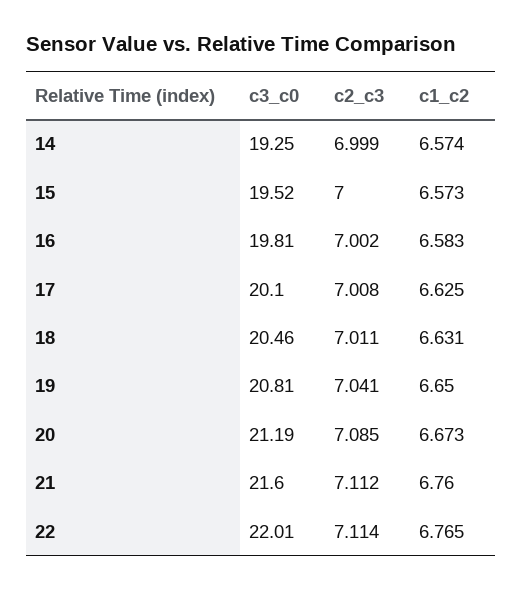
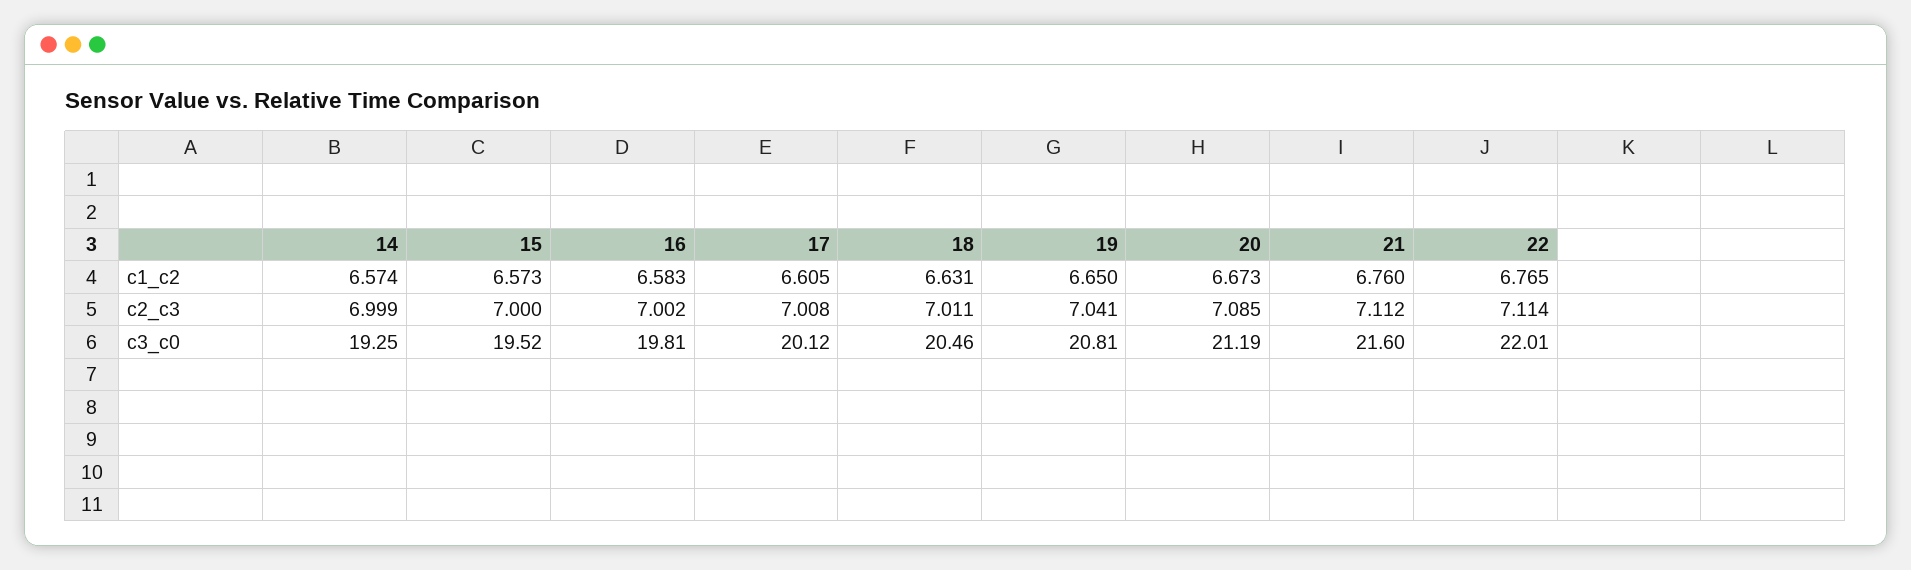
c3_c0, 17: 20.1 -> 20.12
c1_c2, 17: 6.625 -> 6.605

